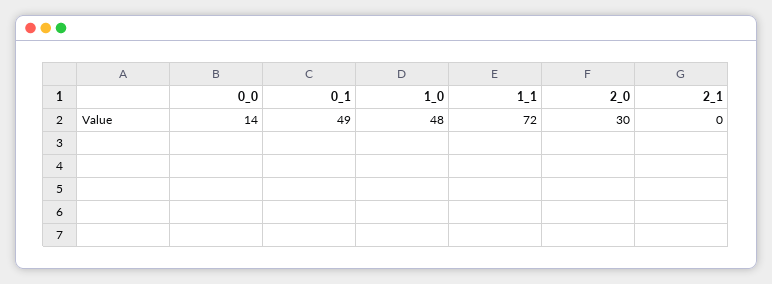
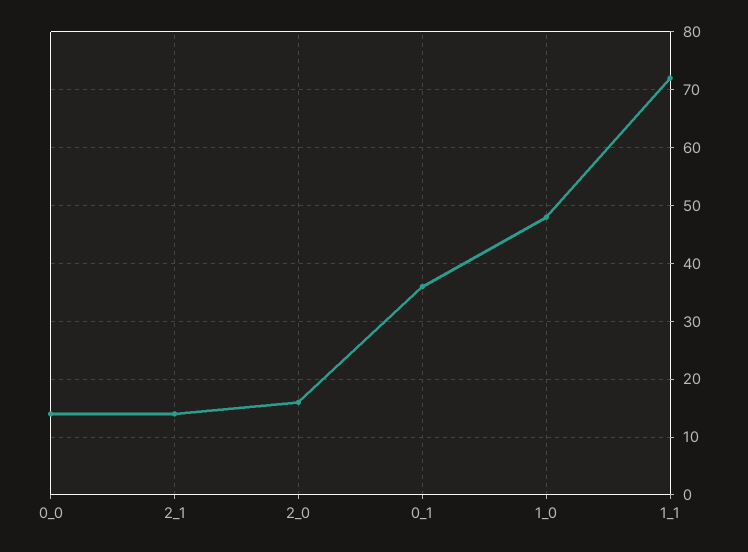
0_1: 49 -> 35
2_0: 30 -> 15
2_1: 0 -> 15

